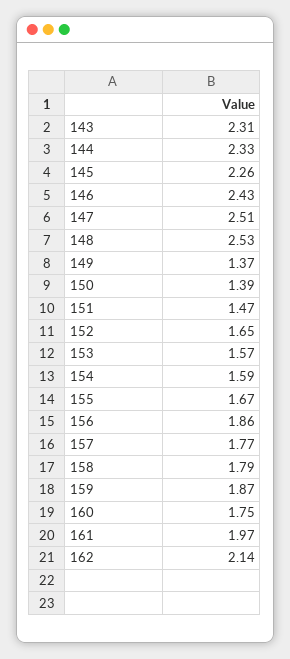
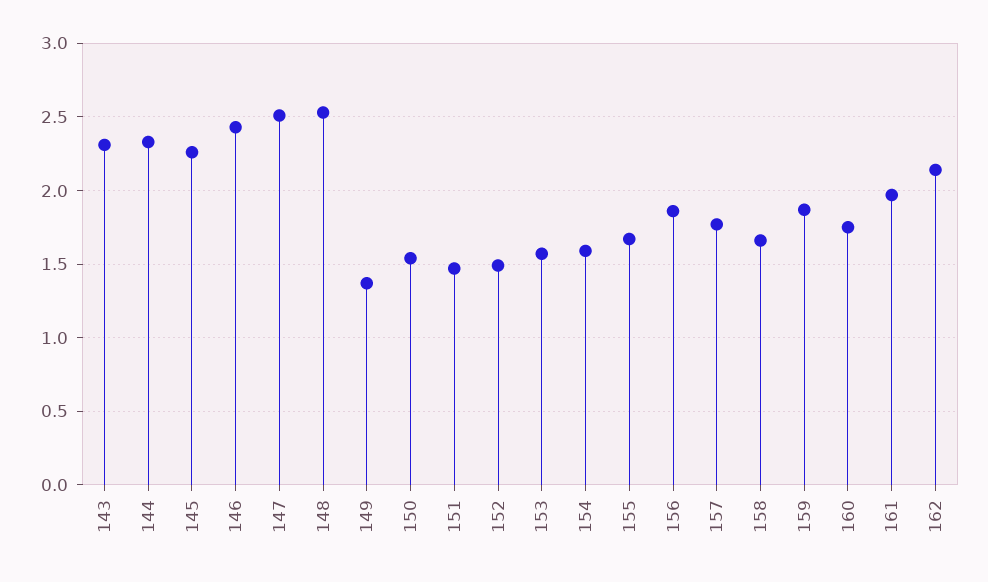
150: 1.39 -> 1.55
152: 1.65 -> 1.5
158: 1.79 -> 1.65

